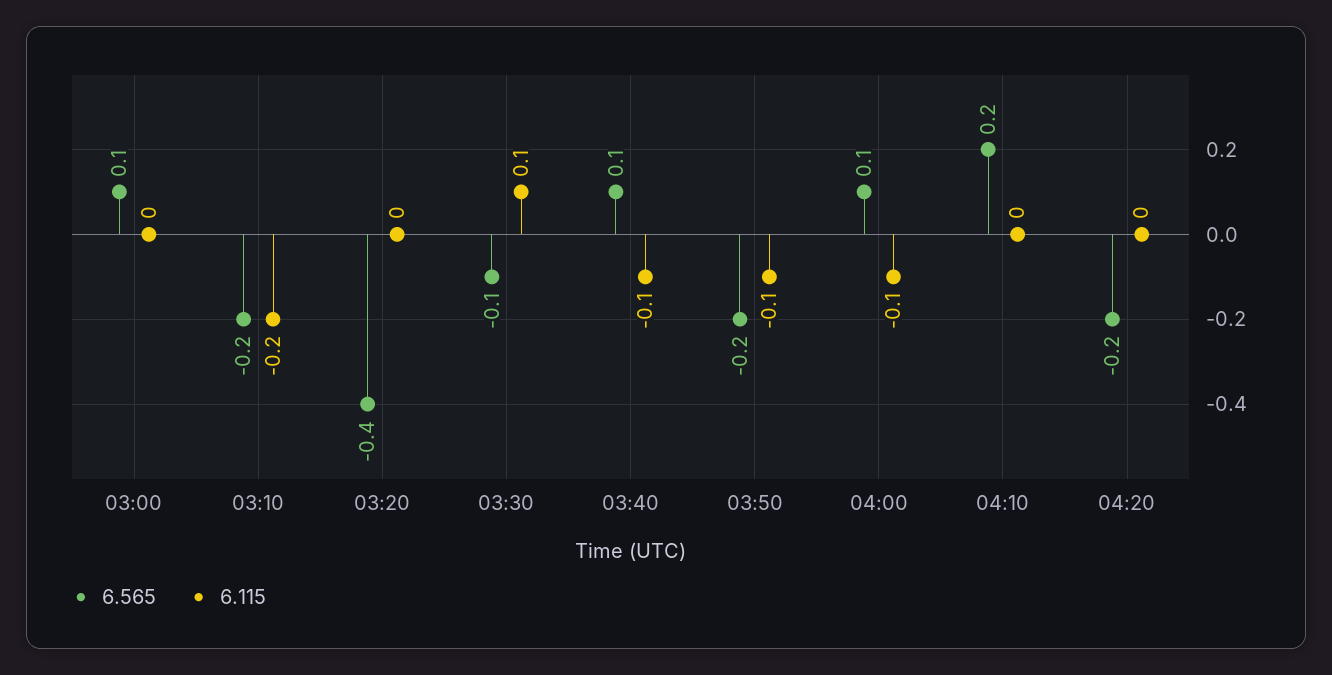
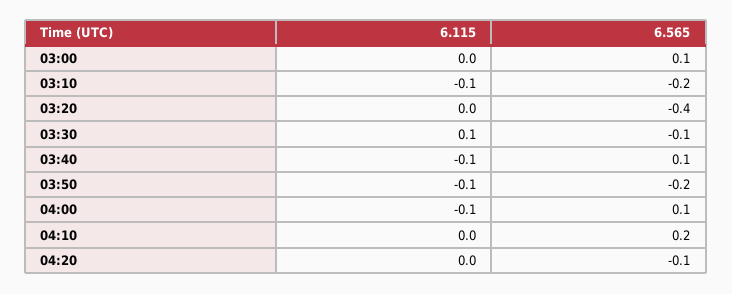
6.115, 03:10: -0.2 -> -0.1
6.565, 04:20: -0.2 -> -0.1

